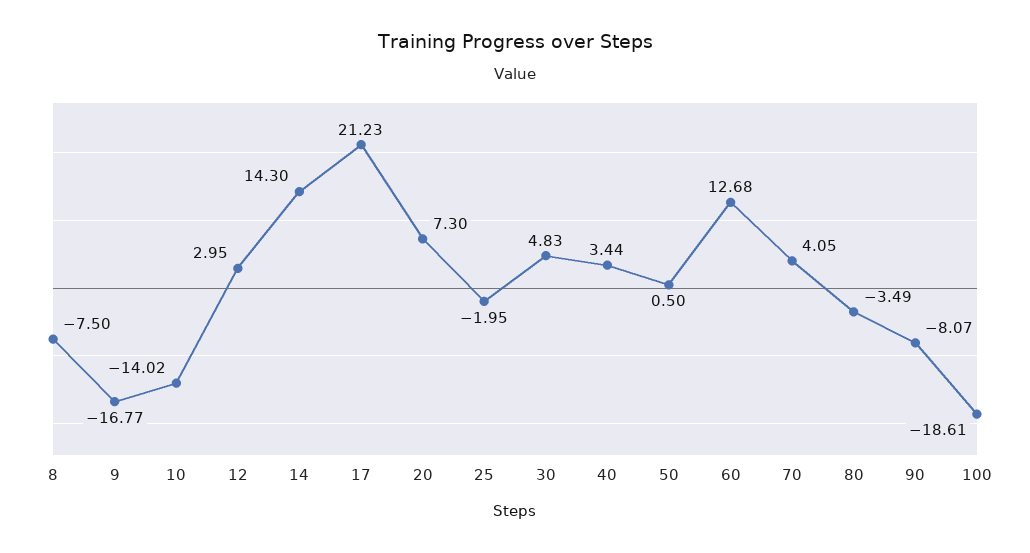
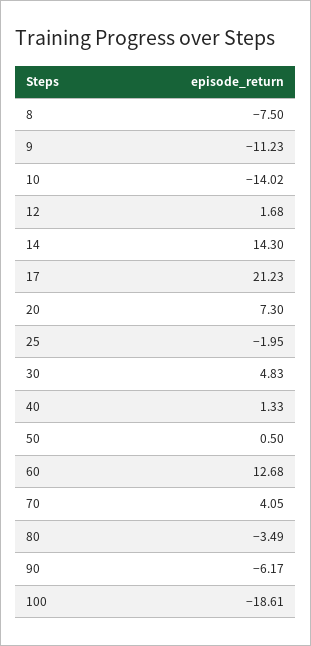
9: -16.77 -> -11.23
12: 2.95 -> 1.68
40: 3.44 -> 1.33
90: -8.07 -> -6.17

